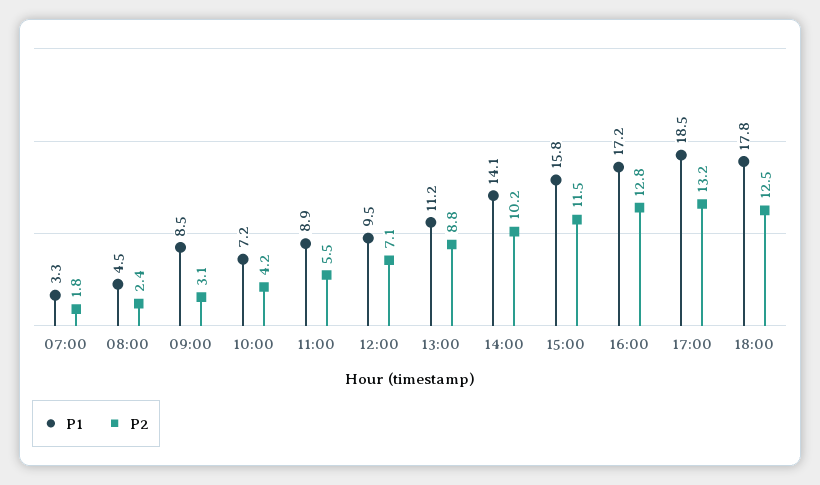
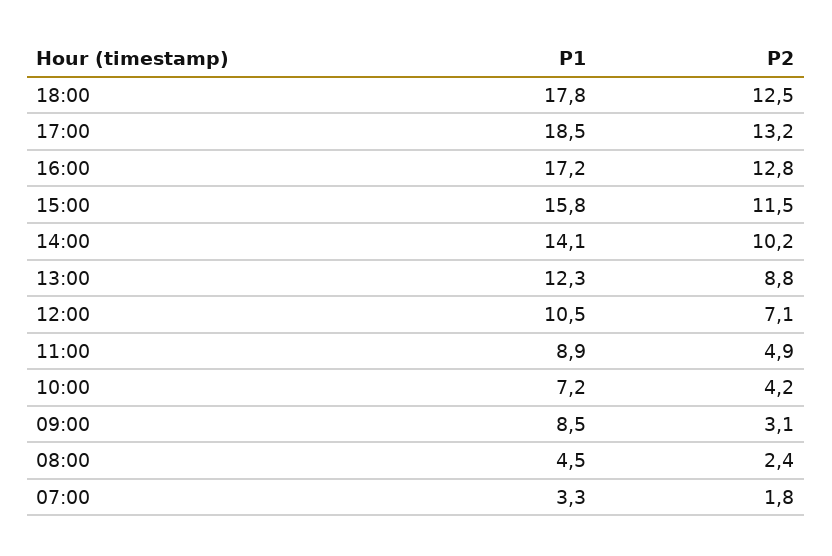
P2, 11:00: 5.5 -> 4.9
P1, 12:00: 9.5 -> 10.5
P1, 13:00: 11.2 -> 12.3

